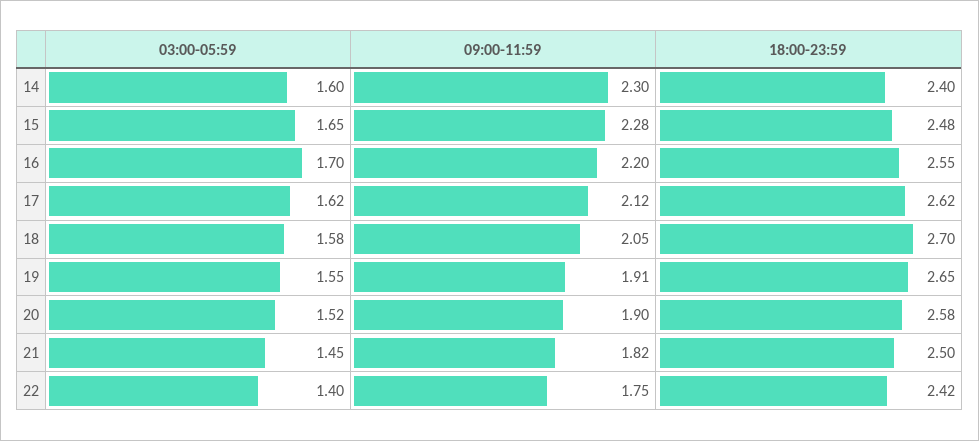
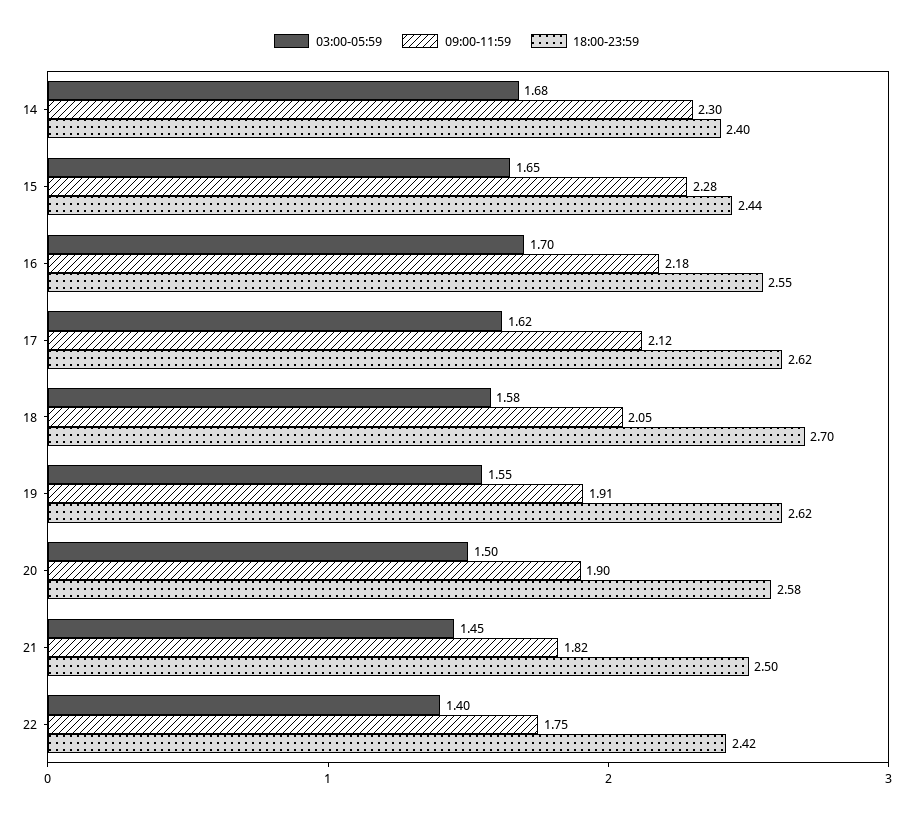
03:00-05:59, 14: 1.6 -> 1.68
18:00-23:59, 15: 2.48 -> 2.44
09:00-11:59, 16: 2.2 -> 2.18
18:00-23:59, 19: 2.65 -> 2.62
03:00-05:59, 20: 1.52 -> 1.5

